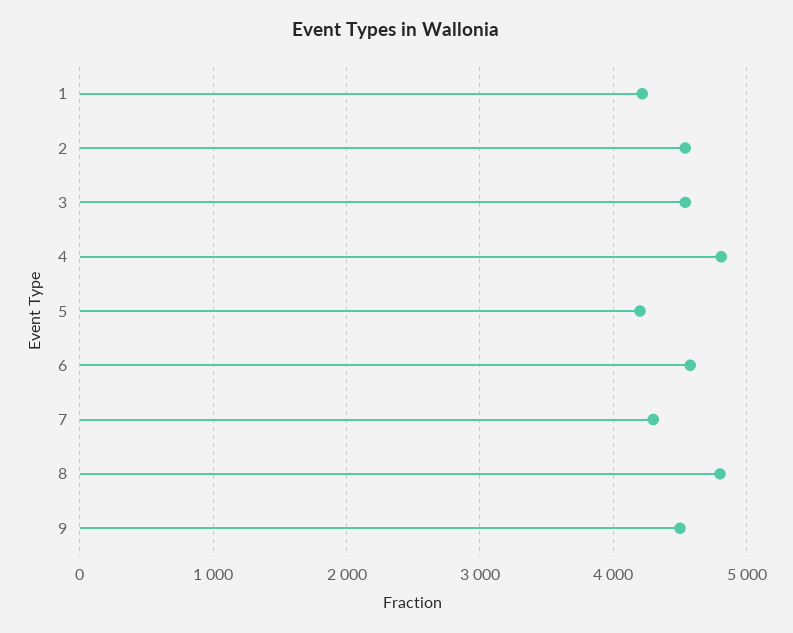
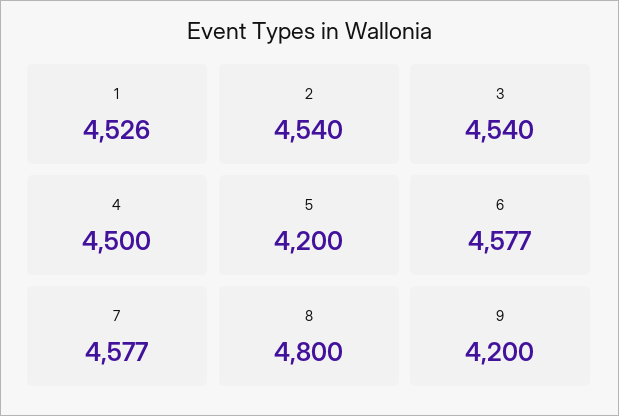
1: 4200 -> 4526
4: 4800 -> 4500
7: 4300 -> 4577
9: 4500 -> 4200

